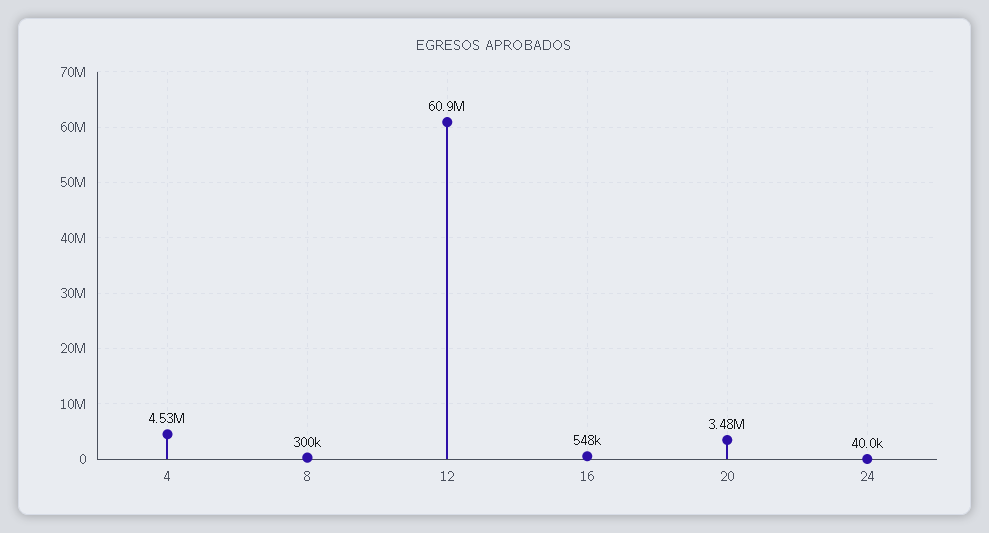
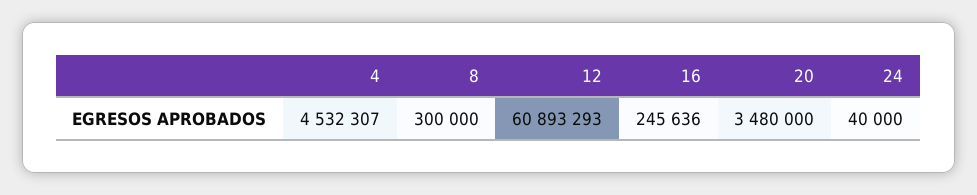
16: 548000 -> 245636

